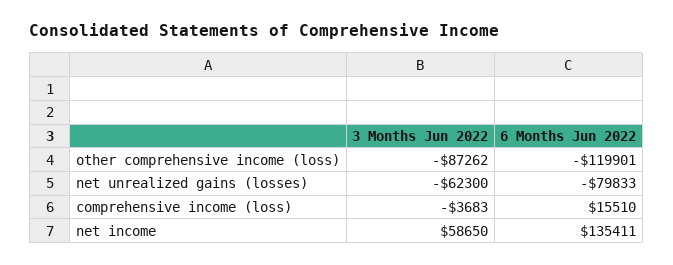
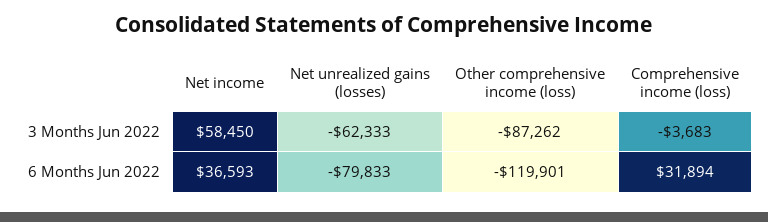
3 Months Jun 2022, net unrealized gains (losses): -62300 -> -62333
6 Months Jun 2022, comprehensive income (loss): 15510 -> 31894
3 Months Jun 2022, net income: 58650 -> 58450
6 Months Jun 2022, net income: 135411 -> 36593

